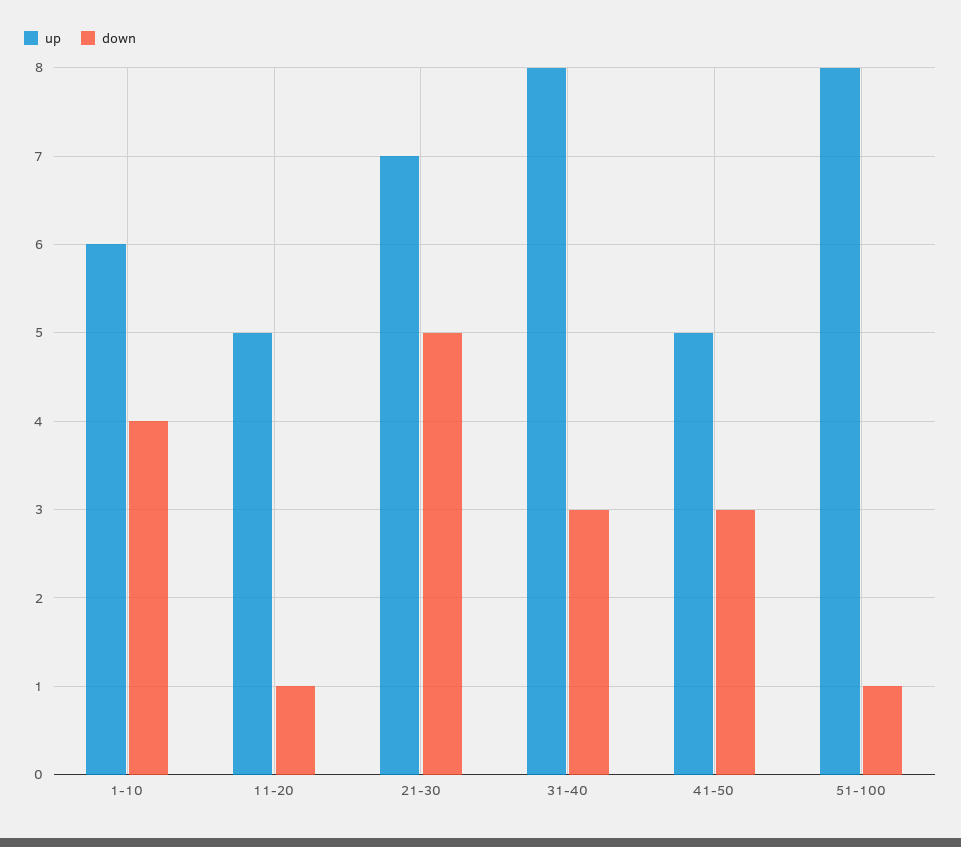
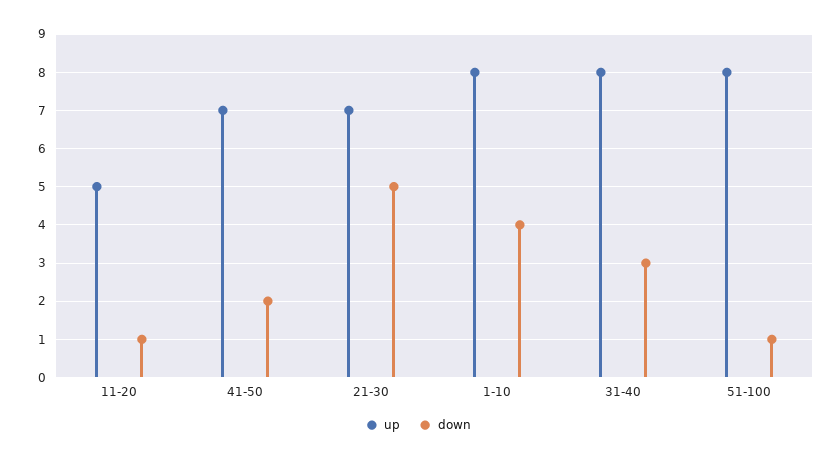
up, 1-10: 6 -> 8
up, 41-50: 5 -> 7
down, 41-50: 3 -> 2

